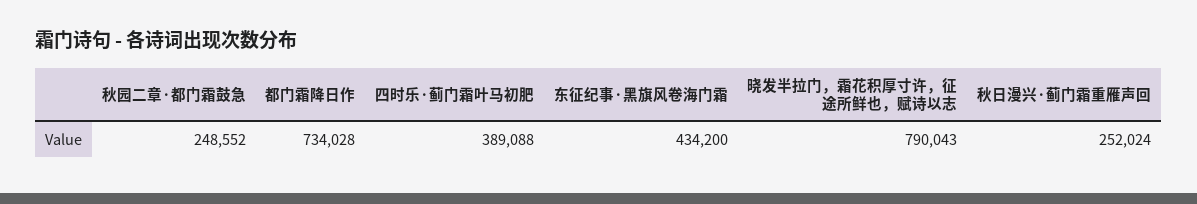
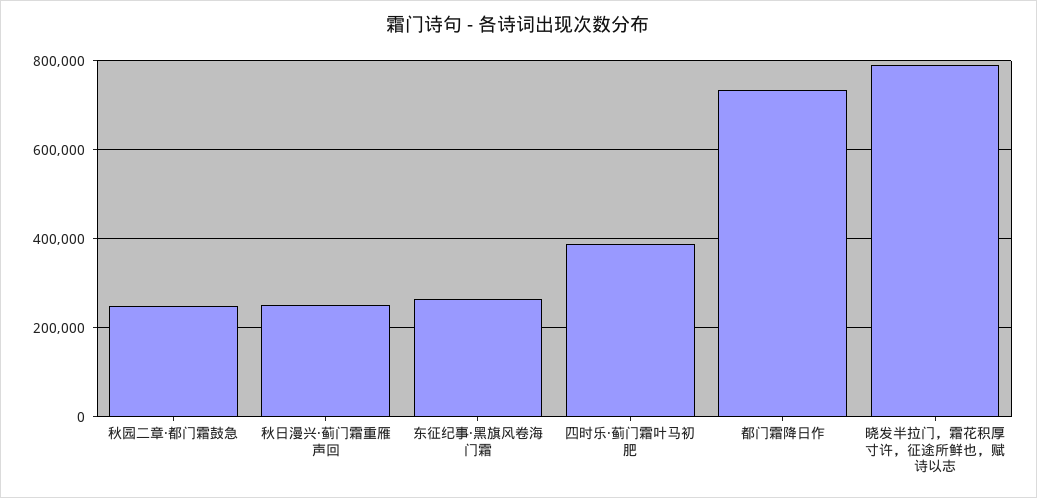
东征纪事·黑旗风卷海门霜: 434200 -> 260000

